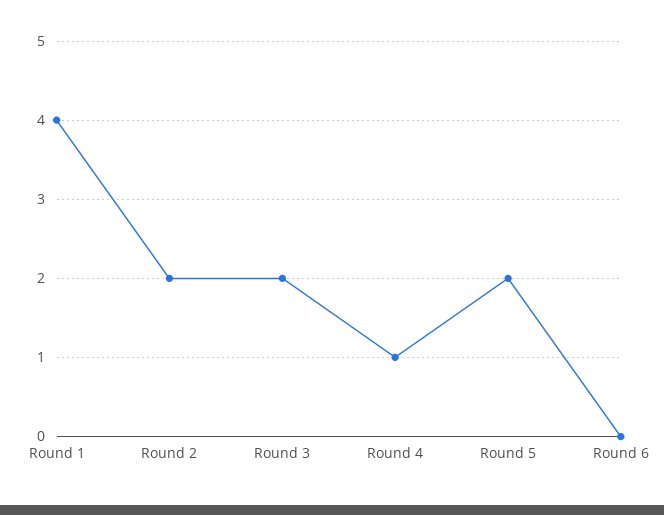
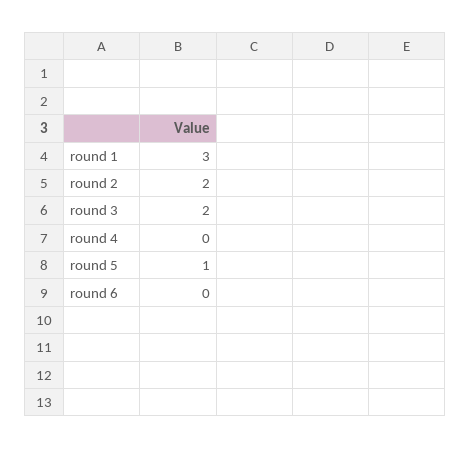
Round 1: 4 -> 3
Round 4: 1 -> 0
Round 5: 2 -> 1

